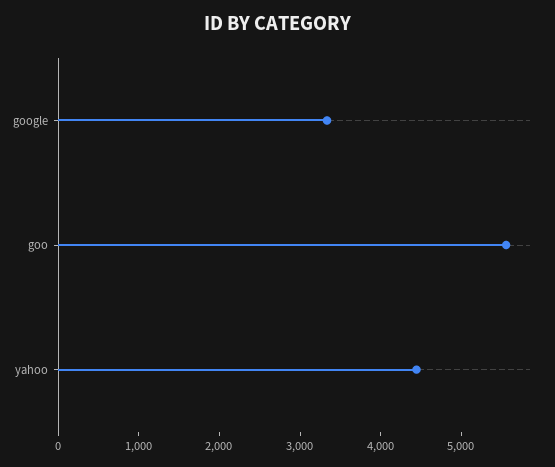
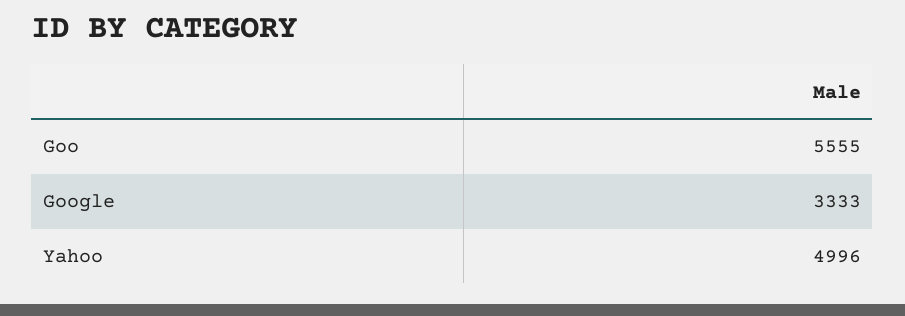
yahoo: 4400 -> 4996

